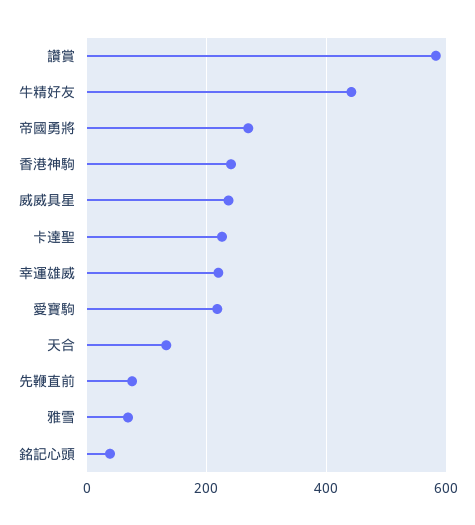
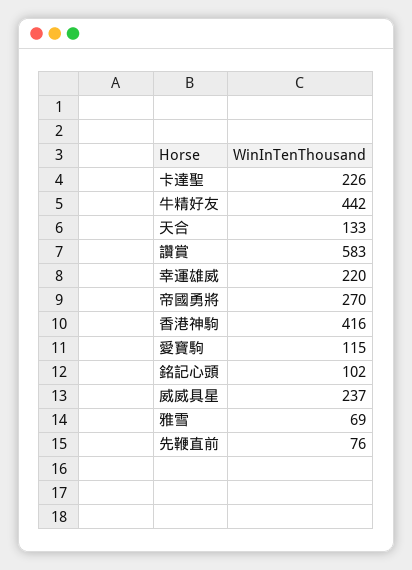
香港神駒: 240 -> 416
愛寶駒: 220 -> 115
銘記心頭: 40 -> 102

